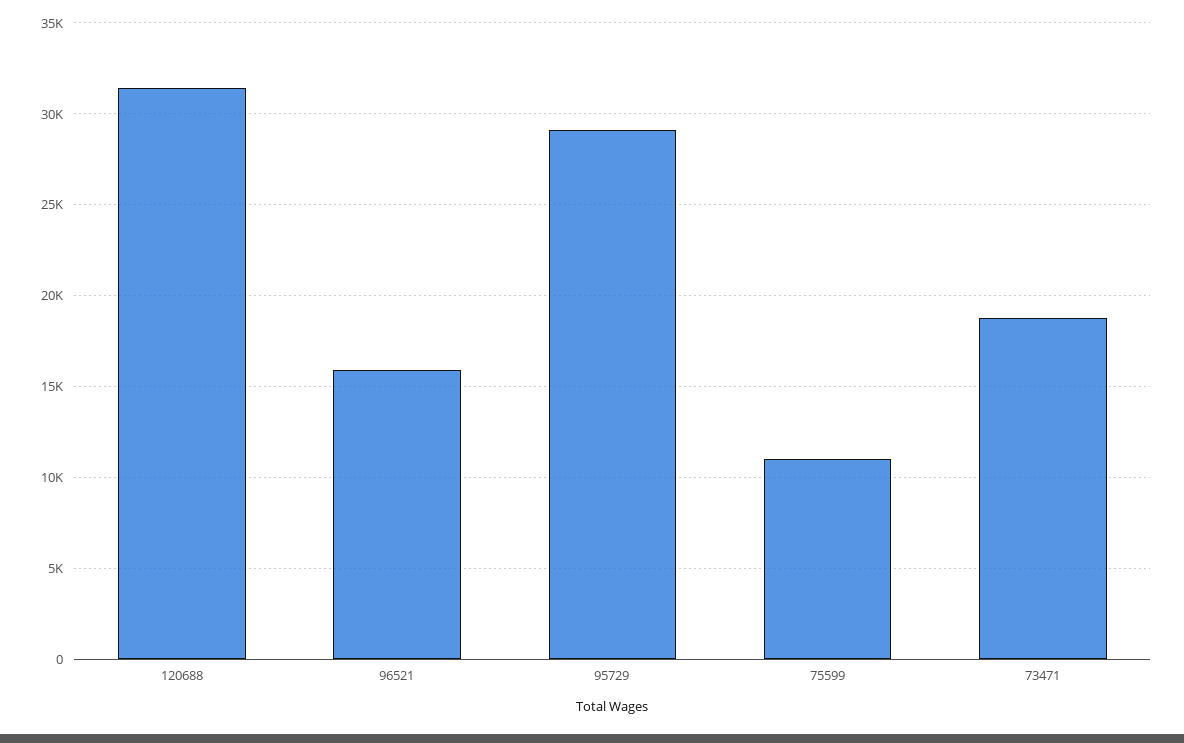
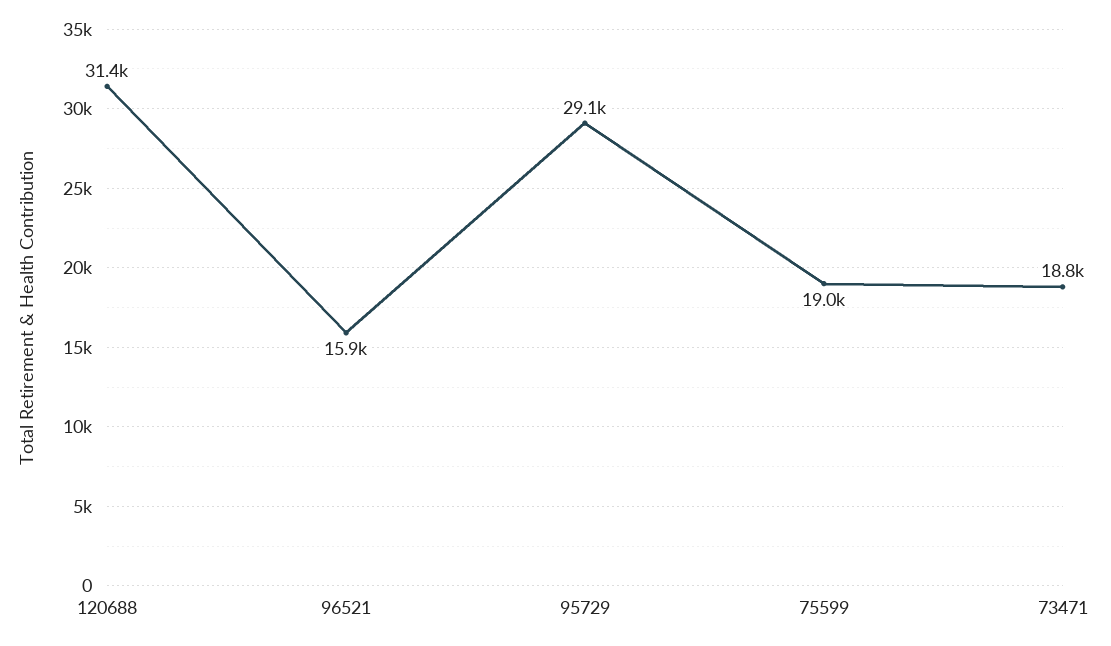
75599: 11000 -> 19000

